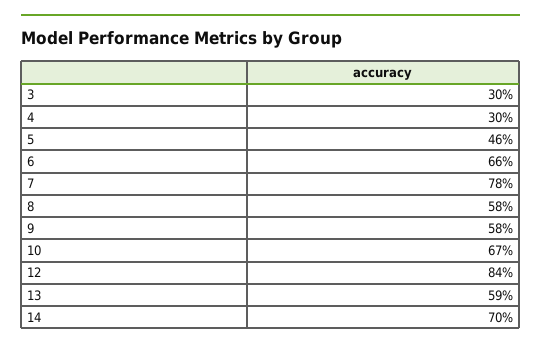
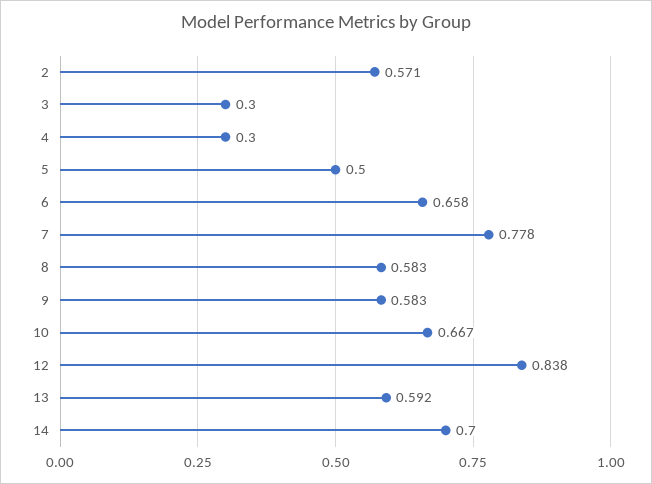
5: 0.46 -> 0.5
2: none -> 0.571

